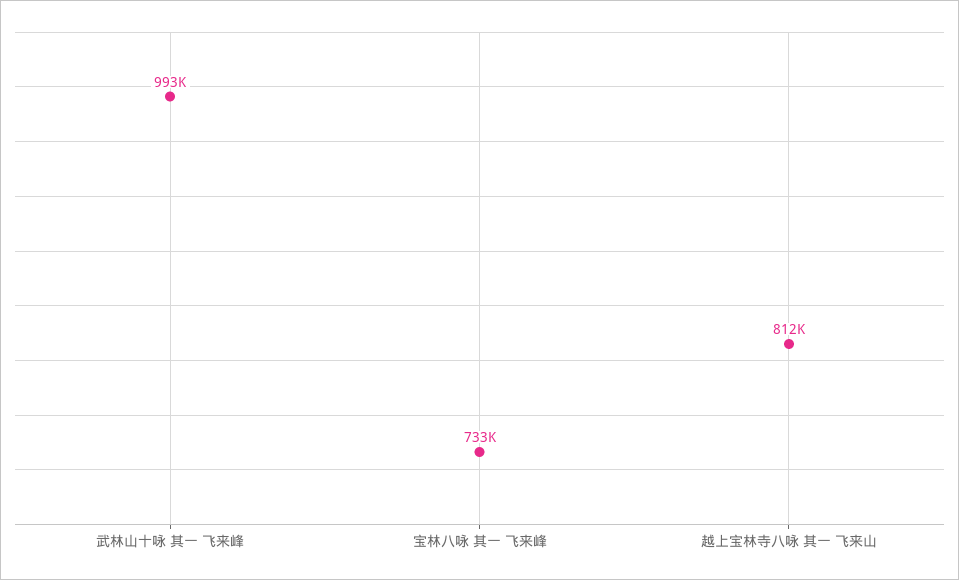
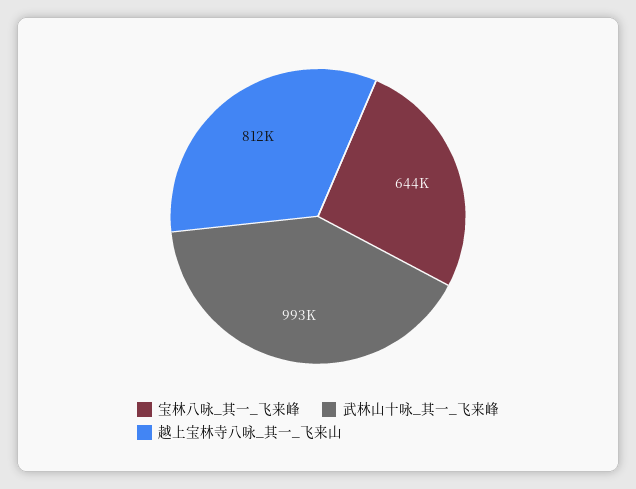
宝林八咏 其一 飞来峰: 733000 -> 644000

